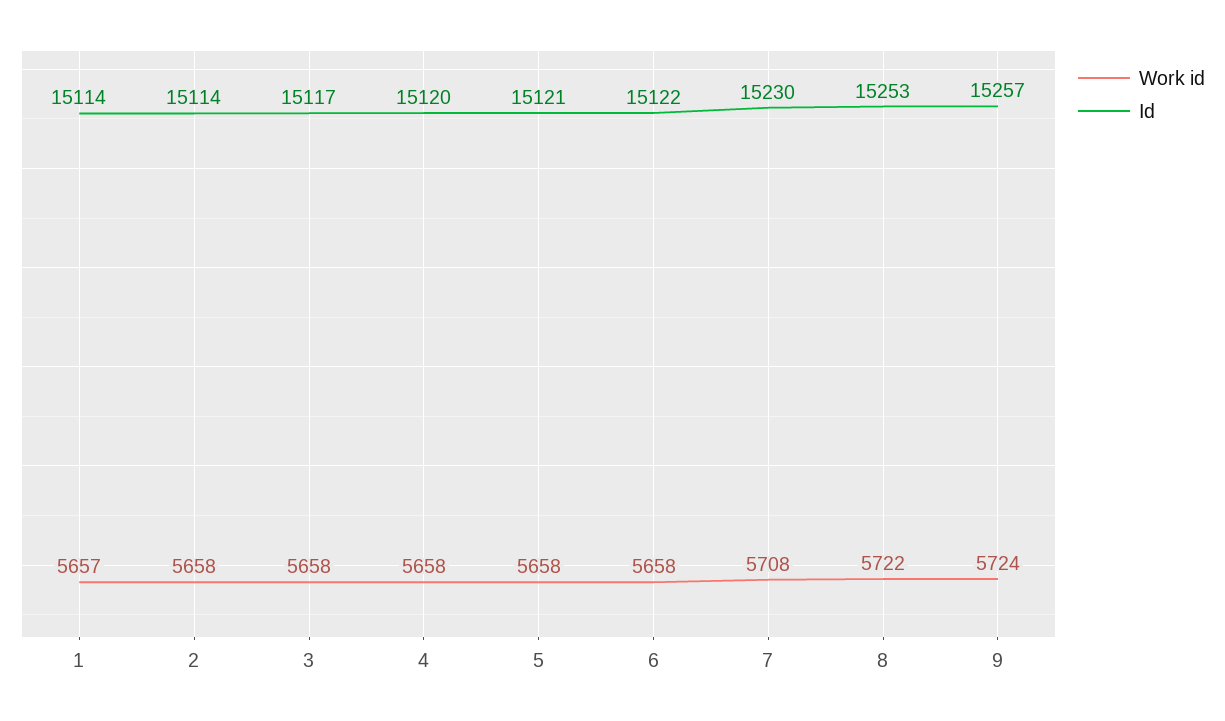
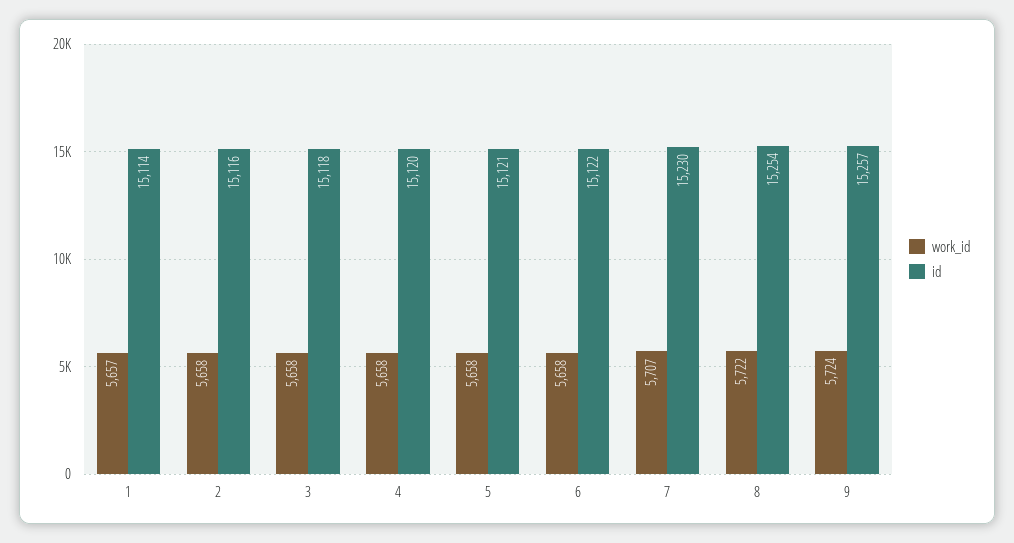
Id, 2: 15114 -> 15116
Id, 3: 15117 -> 15118
Work id, 7: 5708 -> 5707
Id, 8: 15253 -> 15254

